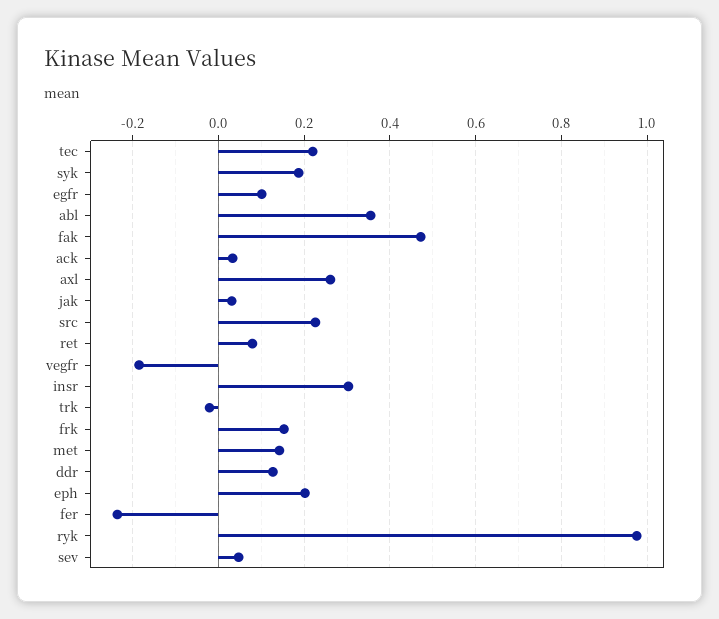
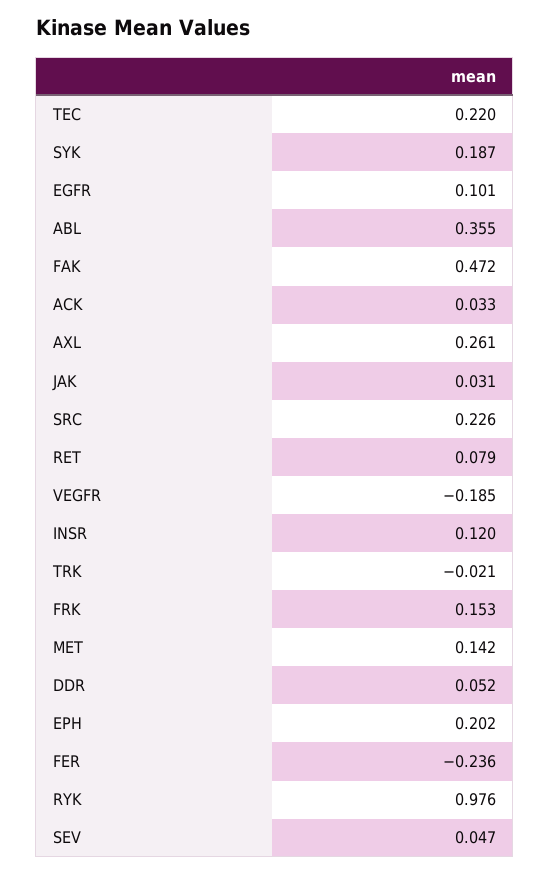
insr: 0.3 -> 0.12
ddr: 0.12 -> 0.052

